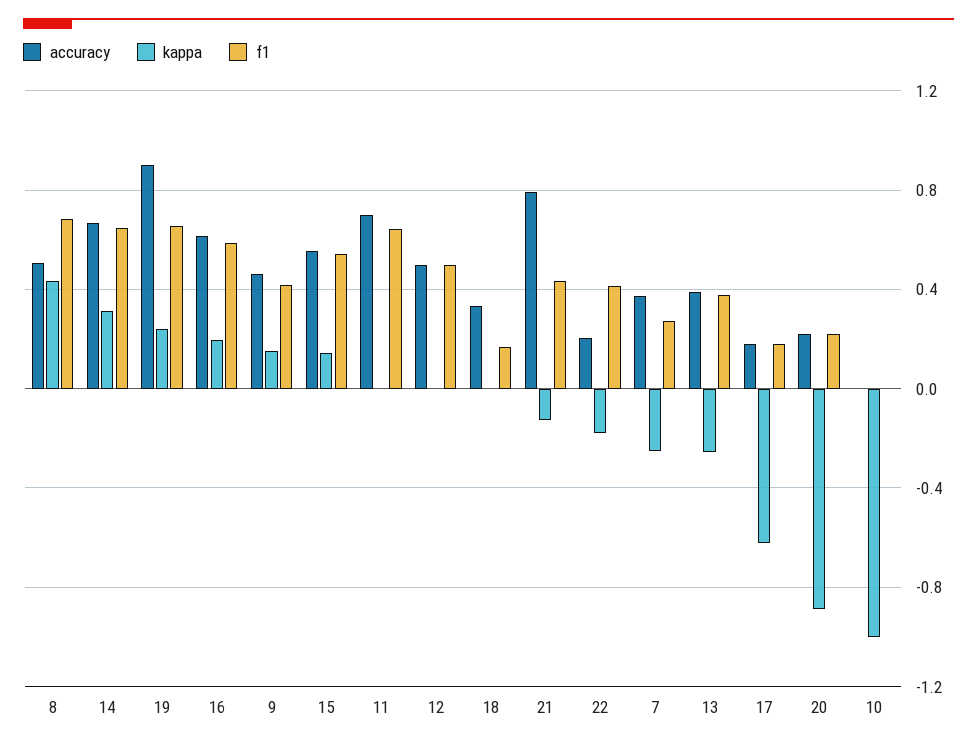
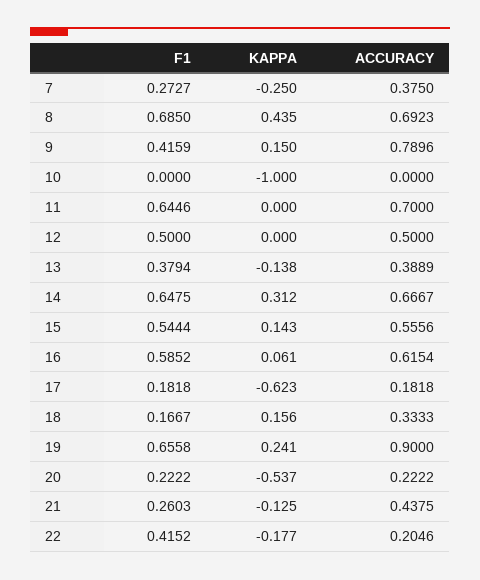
accuracy, 8: 0.5 -> 0.6923
kappa, 16: 0.2 -> 0.061
accuracy, 9: 0.45 -> 0.7896
kappa, 18: 0 -> 0.156
accuracy, 21: 0.8 -> 0.4375
f1, 21: 0.45 -> 0.2603
kappa, 13: -0.25 -> -0.138
kappa, 20: -0.9 -> -0.537

